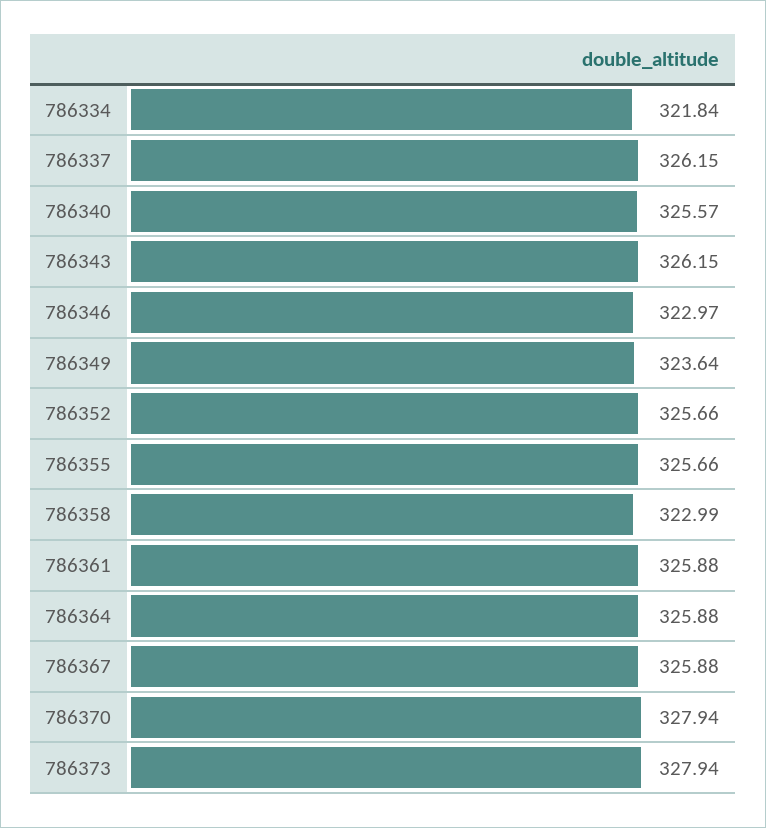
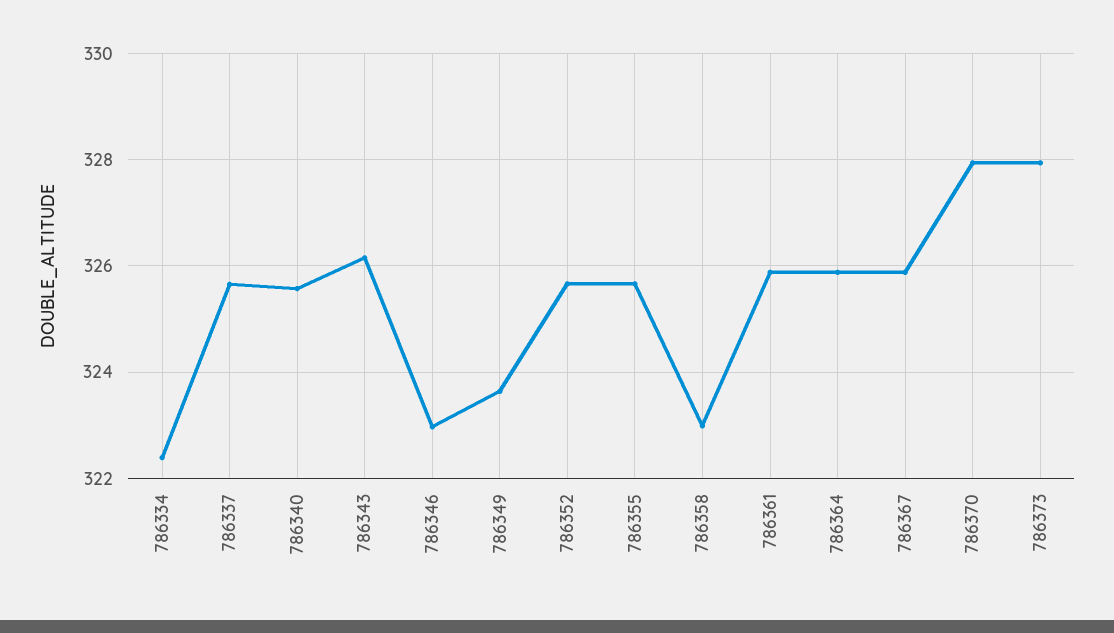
786334: 321.84 -> 322.4
786337: 326.15 -> 325.6

